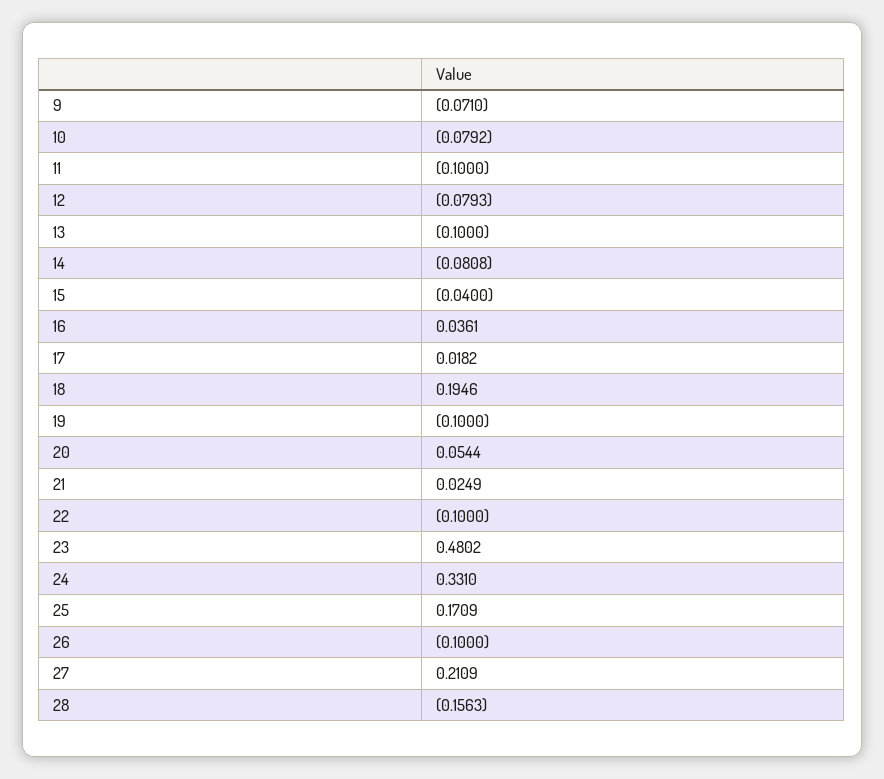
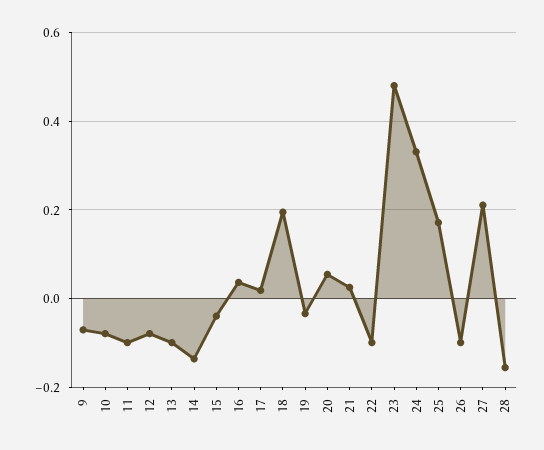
14: -0.0808 -> -0.14
19: -0.1 -> -0.04

